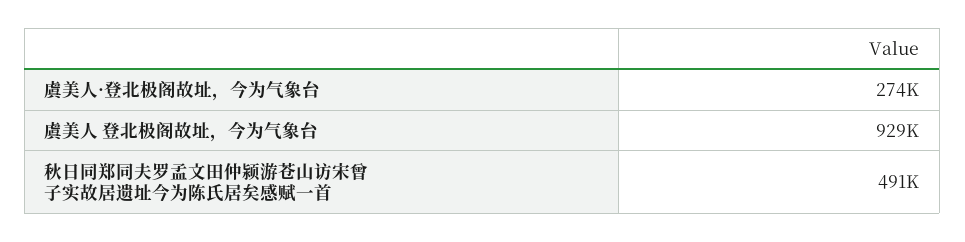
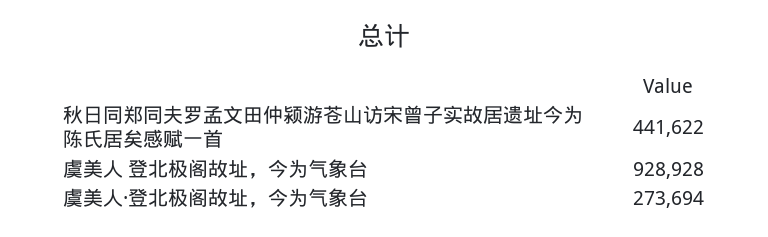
秋日同郑同夫罗孟文田仲颍游苍山访宋曾子实故居遗址今为陈氏居矣感赋一首: 491000 -> 441622

